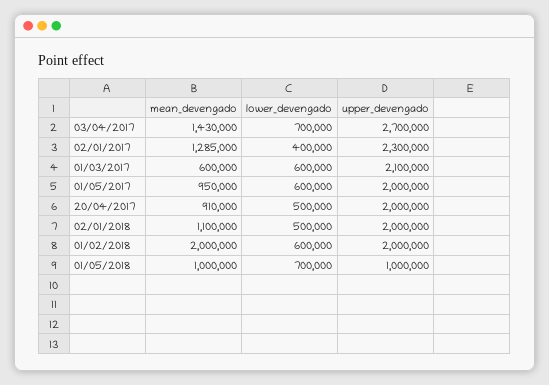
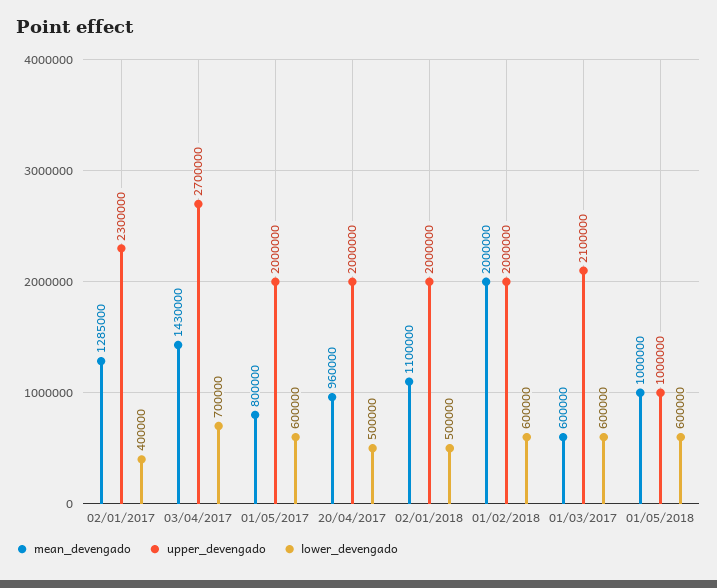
mean_devengado, 01/05/2017: 950000 -> 800000
mean_devengado, 20/04/2017: 910000 -> 960000
lower_devengado, 01/05/2018: 700000 -> 600000

